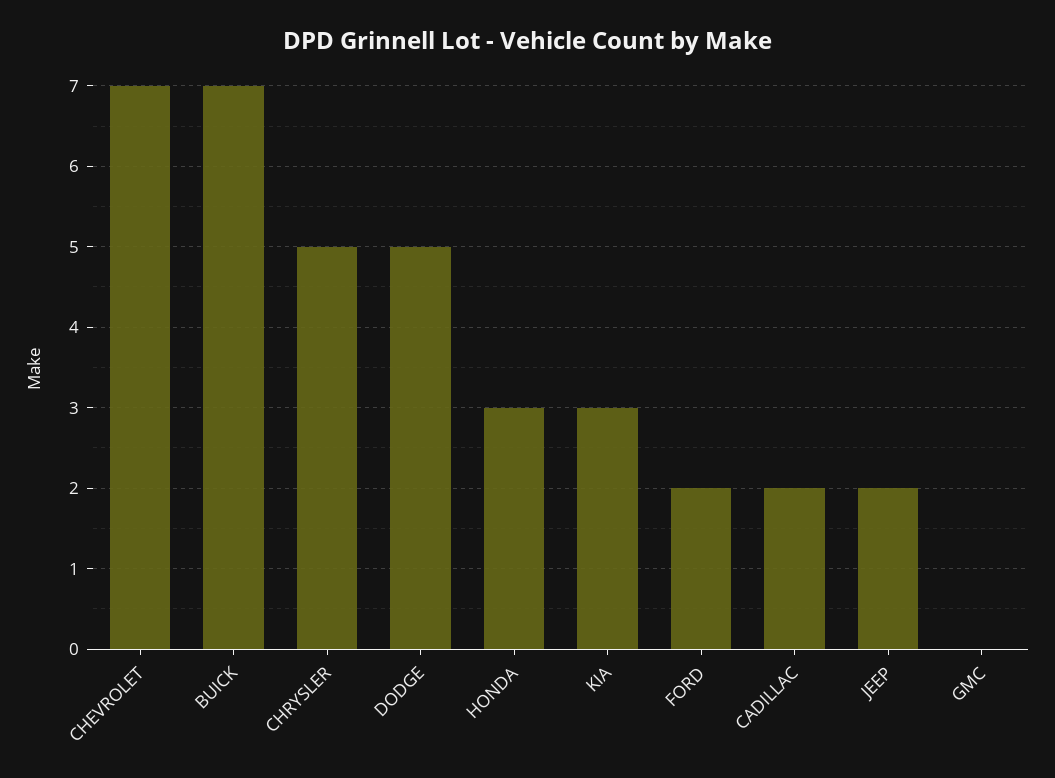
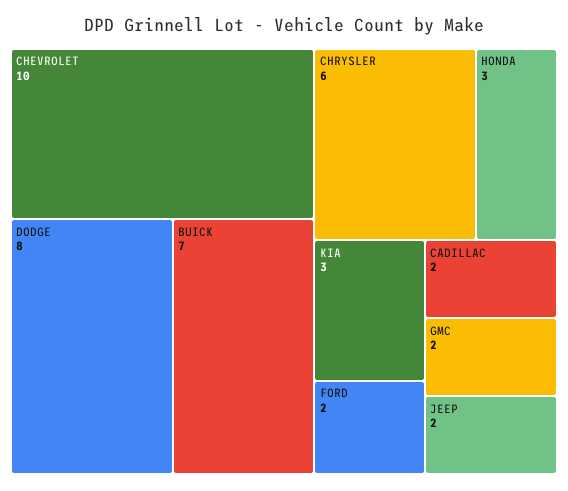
CHEVROLET: 7 -> 10
CHRYSLER: 5 -> 6
DODGE: 5 -> 8
GMC: 0 -> 2

